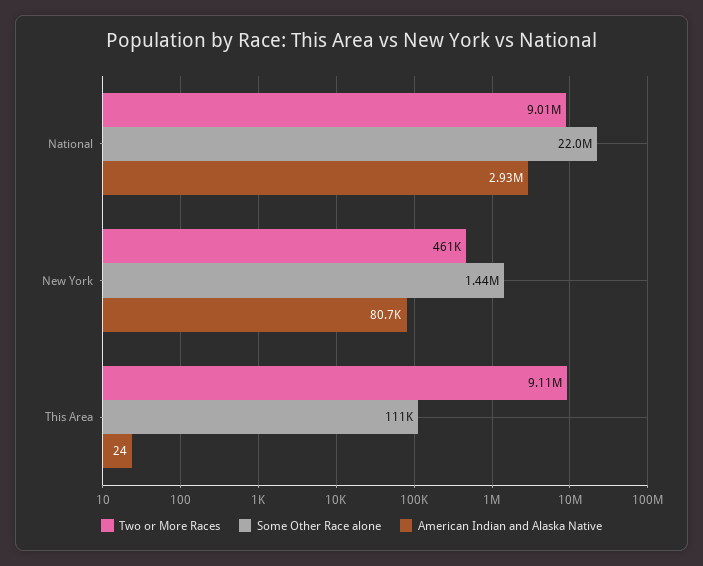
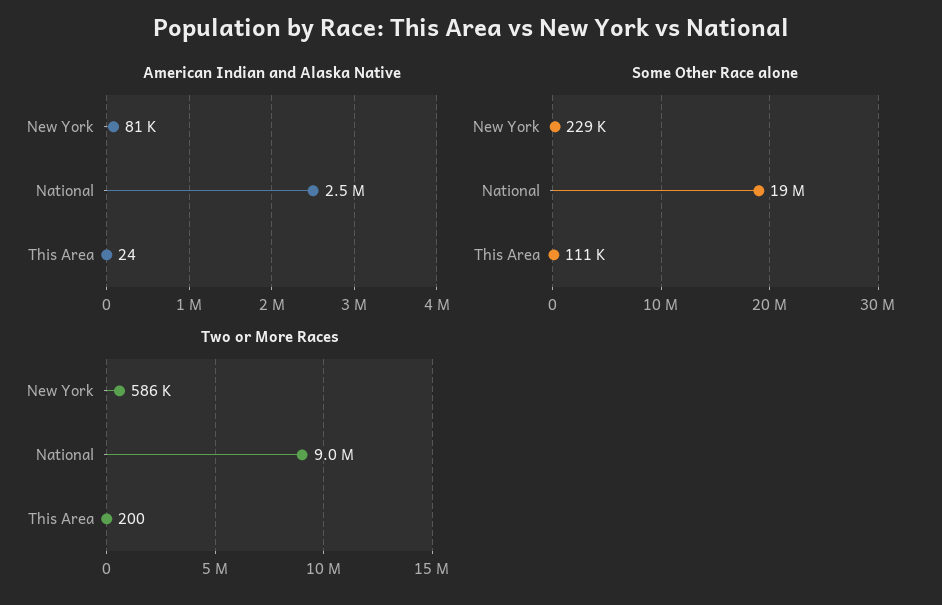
Some Other Race alone, National: 22000000 -> 19000000
American Indian and Alaska Native, National: 2930000 -> 2500000
Two or More Races, New York: 461000 -> 586000
Some Other Race alone, New York: 1440000 -> 229000
Two or More Races, This Area: 9110000 -> 200

